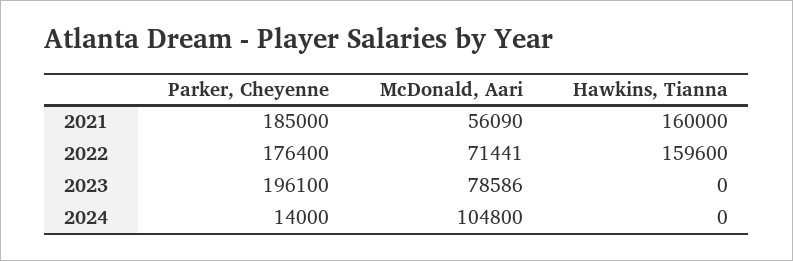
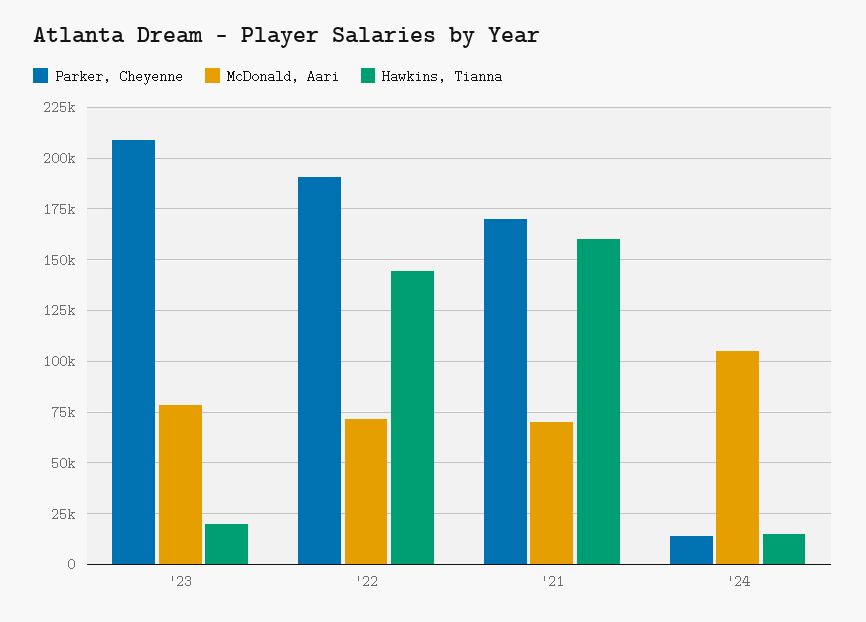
Parker, Cheyenne, 2021: 185000 -> 170000
McDonald, Aari, 2021: 56090 -> 70000
Parker, Cheyenne, 2022: 176400 -> 190000
Hawkins, Tianna, 2022: 159600 -> 145000
Parker, Cheyenne, 2023: 196100 -> 210000
Hawkins, Tianna, 2023: 0 -> 20000
Hawkins, Tianna, 2024: 0 -> 15000

